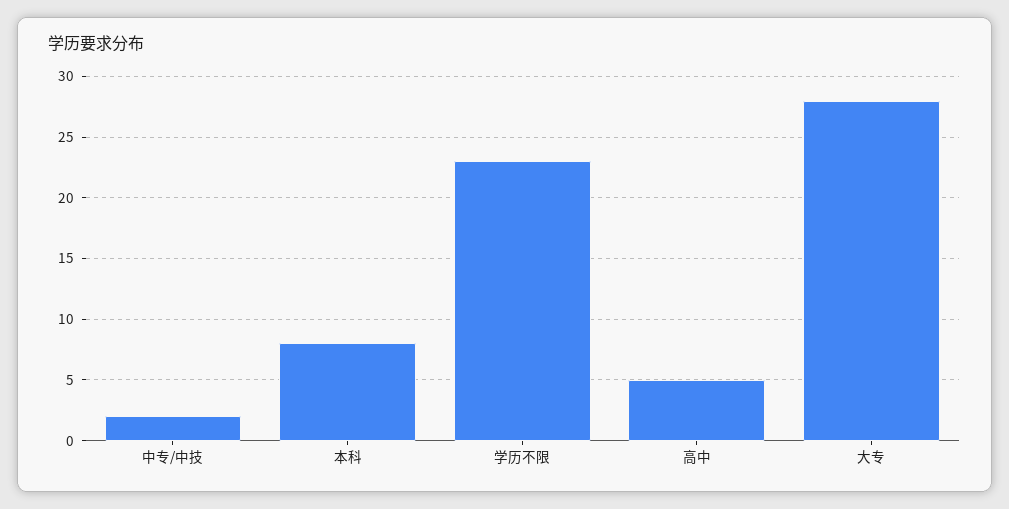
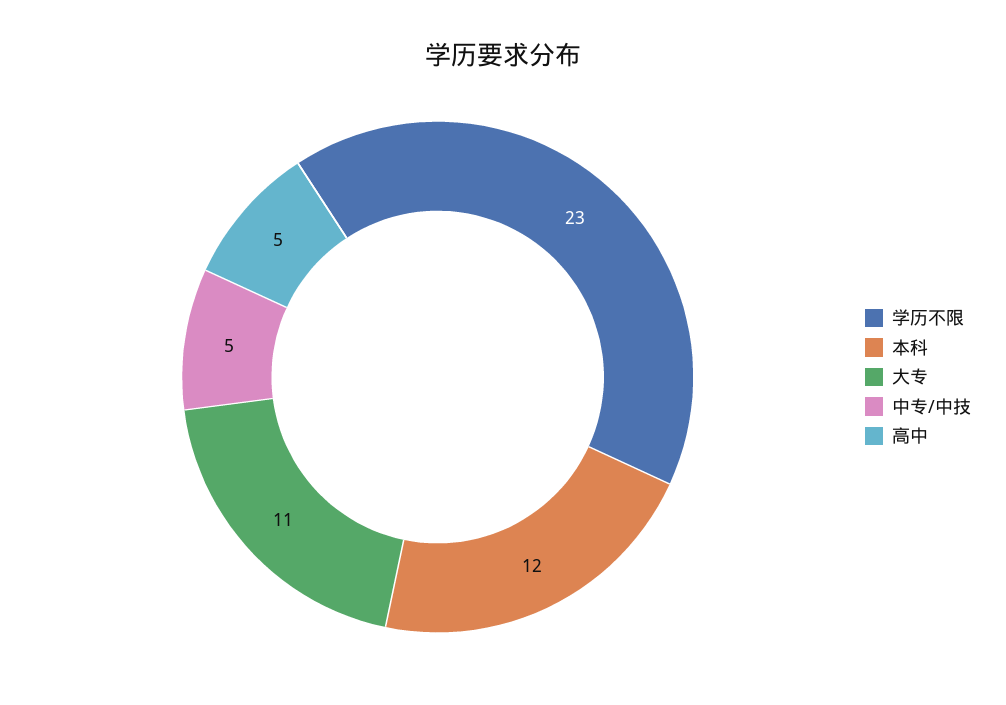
中专/中技: 2 -> 5
本科: 8 -> 12
大专: 28 -> 11

